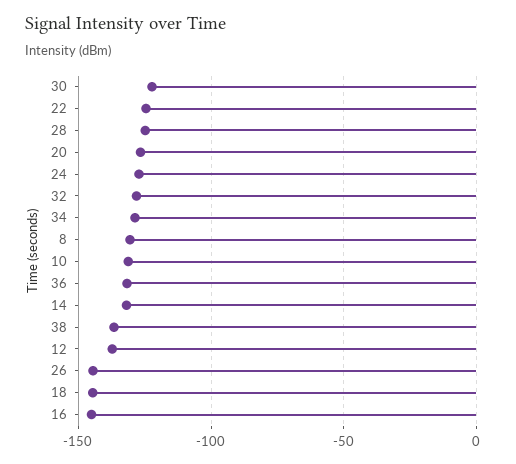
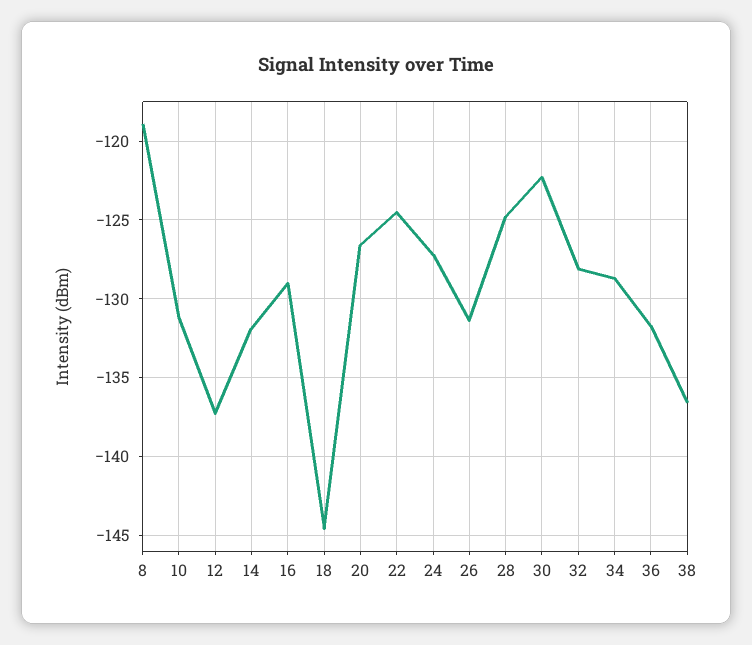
8: -130 -> -119
26: -145 -> -131.5
16: -145 -> -129

